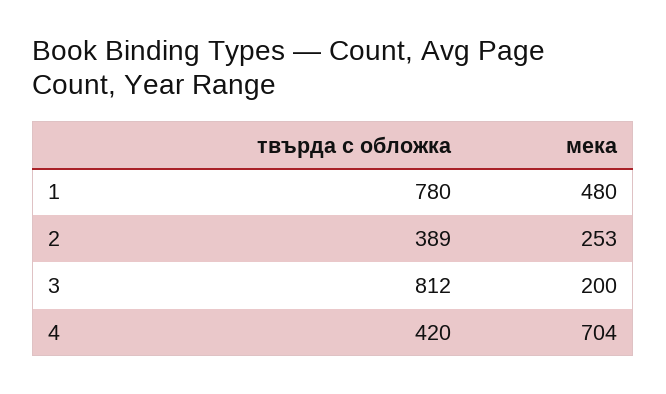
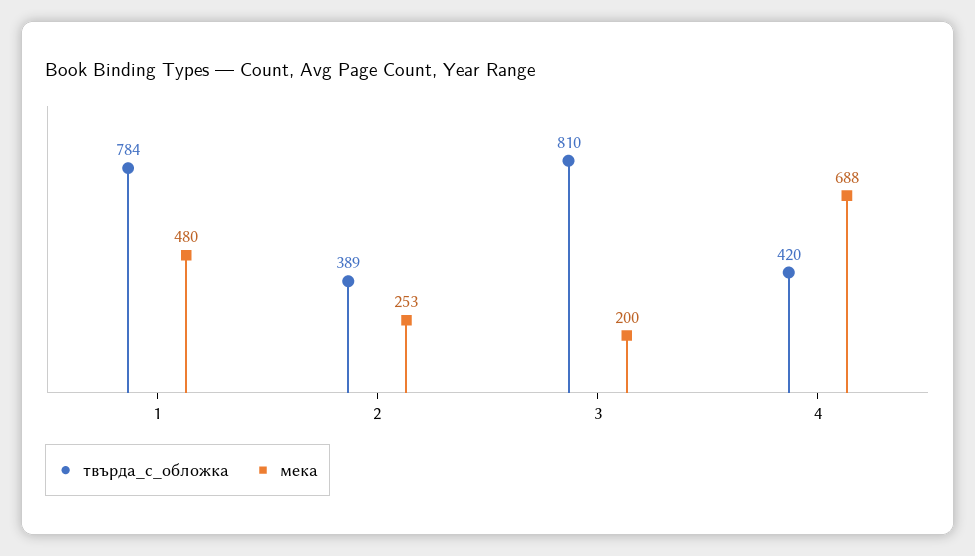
твърда с обложка, 1: 780 -> 784
твърда с обложка, 3: 812 -> 810
мека, 4: 704 -> 688

